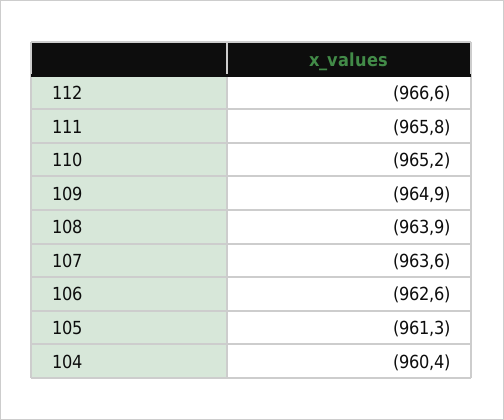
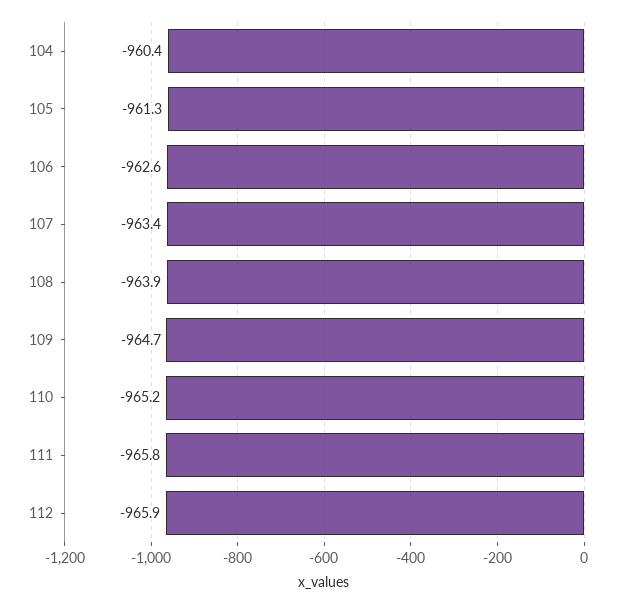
112: -966.6 -> -965.9
109: -964.9 -> -964.7
107: -963.6 -> -963.4

